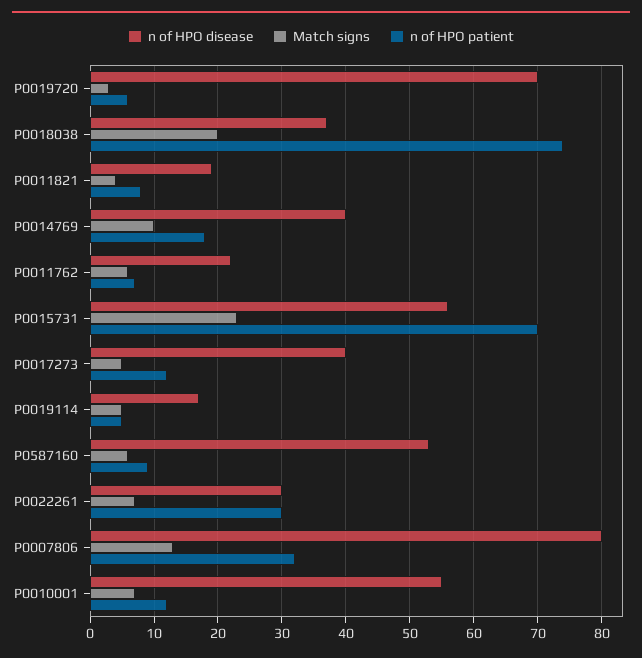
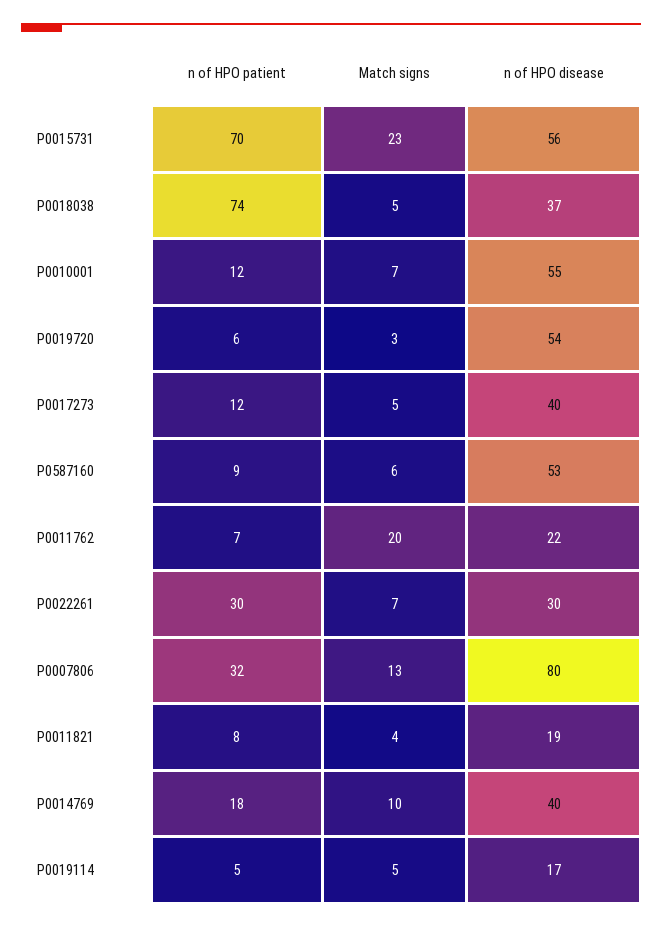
n of HPO disease, P0019720: 70 -> 54
Match signs, P0018038: 20 -> 5
Match signs, P0011762: 6 -> 20

